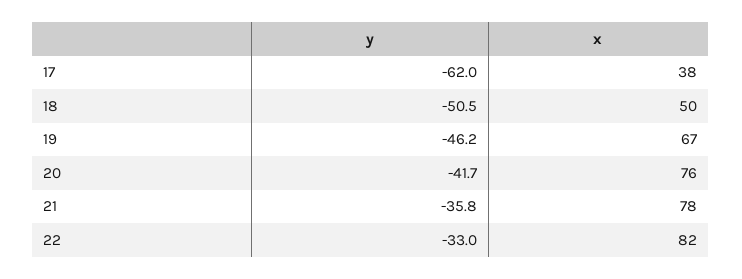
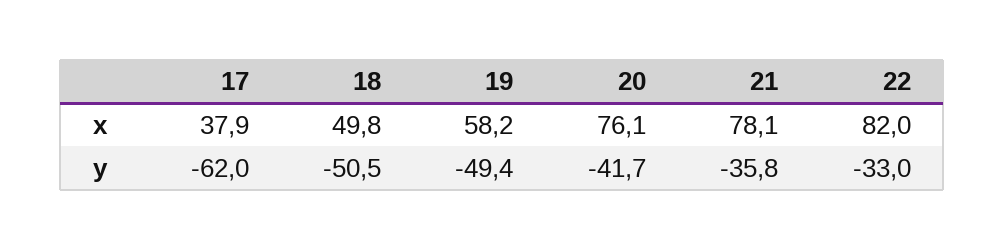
y, 19: -46.2 -> -49.4
x, 19: 67 -> 58.2

